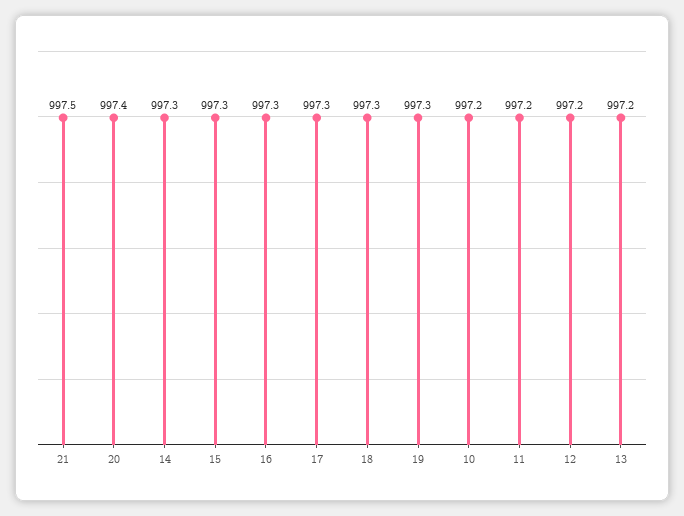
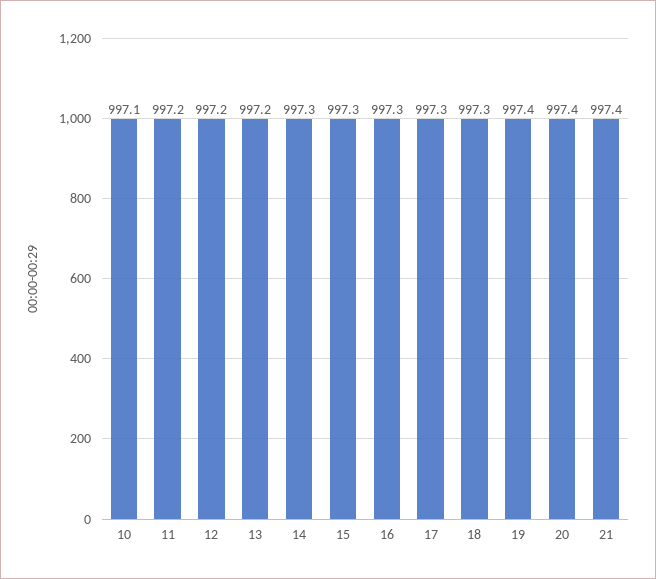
21: 997.5 -> 997.4
19: 997.3 -> 997.4
10: 997.2 -> 997.1

